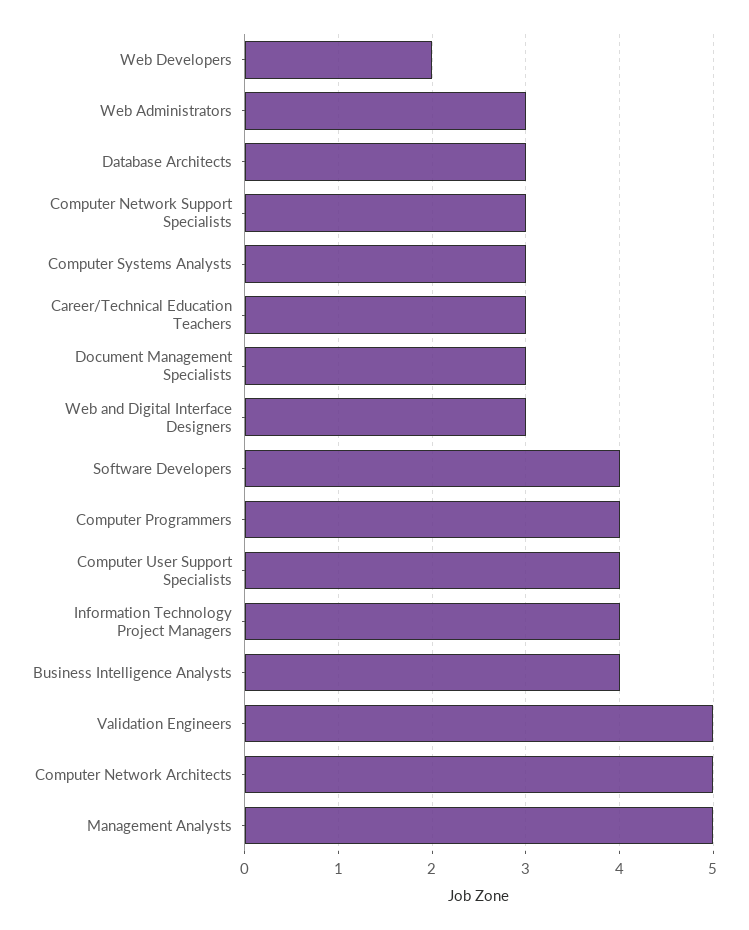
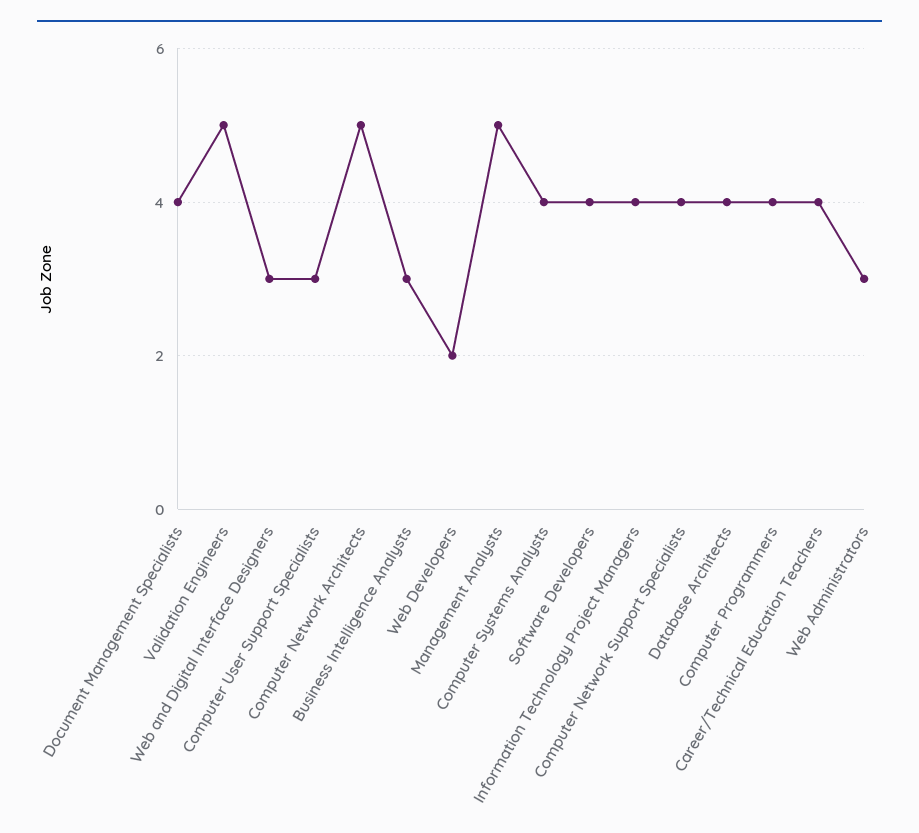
Database Architects: 3 -> 4
Computer Network Support Specialists: 3 -> 4
Computer Systems Analysts: 3 -> 4
Career/Technical Education Teachers: 3 -> 4
Document Management Specialists: 3 -> 4
Computer User Support Specialists: 4 -> 3
Business Intelligence Analysts: 4 -> 3

